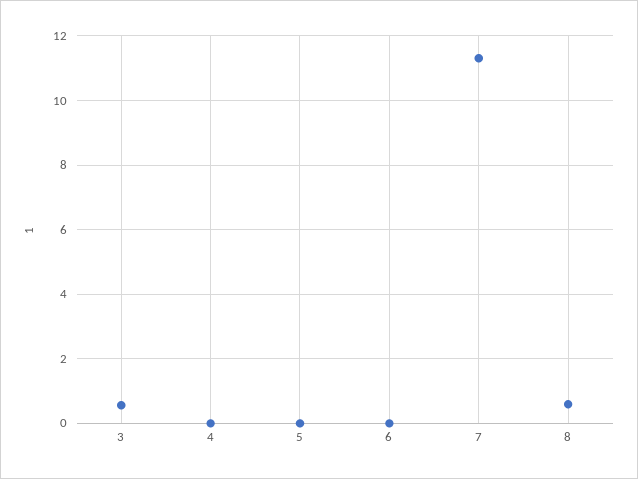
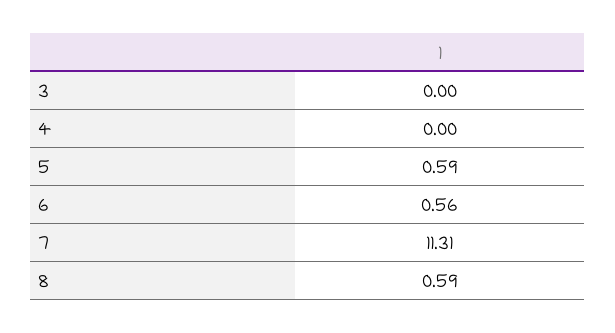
3: 0.6 -> 0
5: 0 -> 0.59
6: 0 -> 0.56

